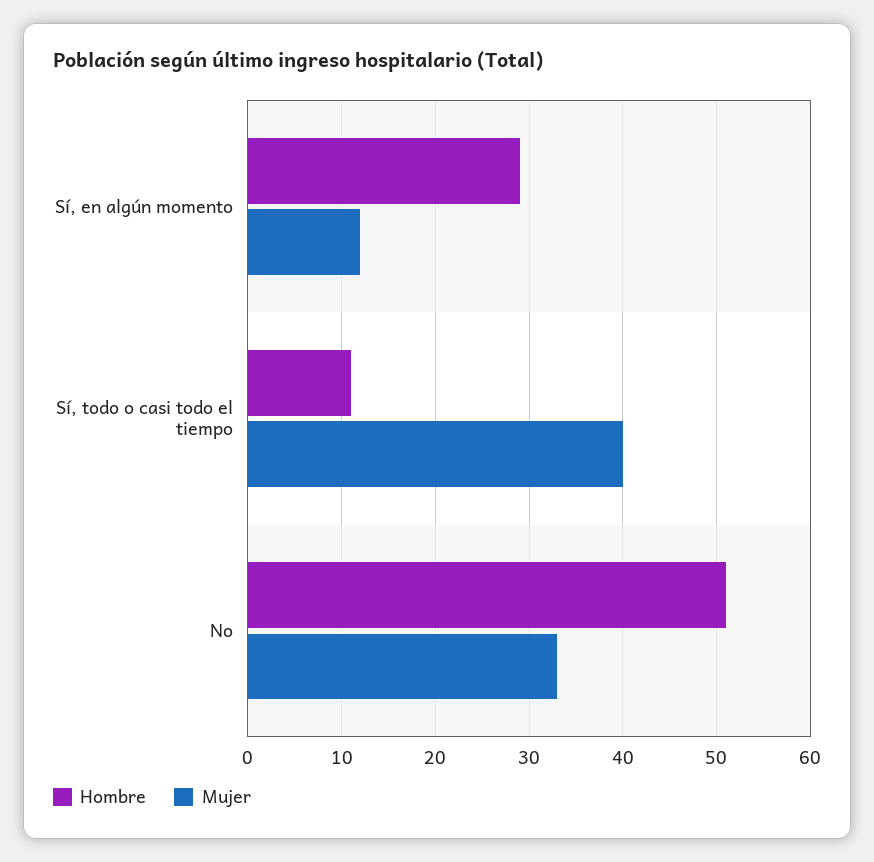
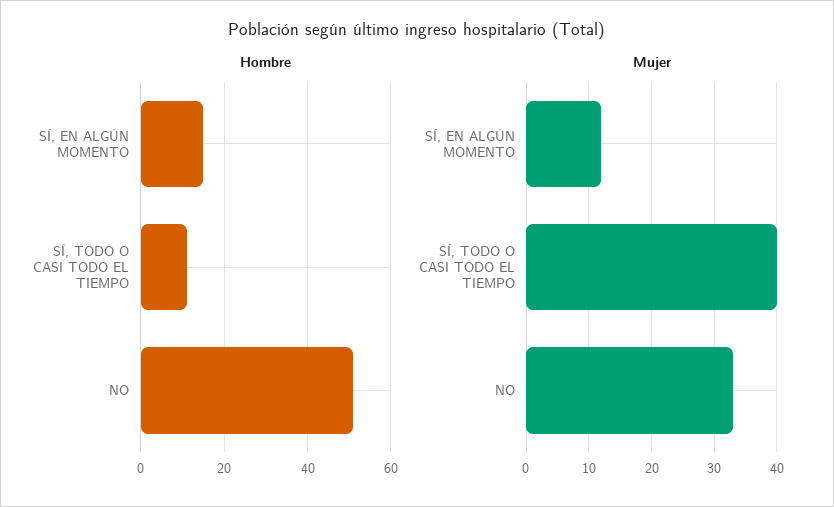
Hombre, Sí, en algún momento: 29 -> 15

